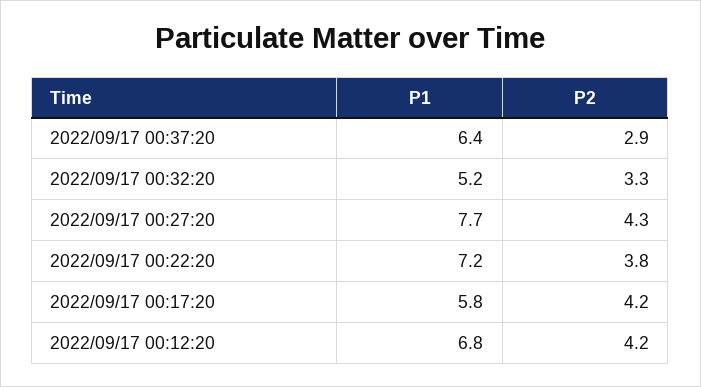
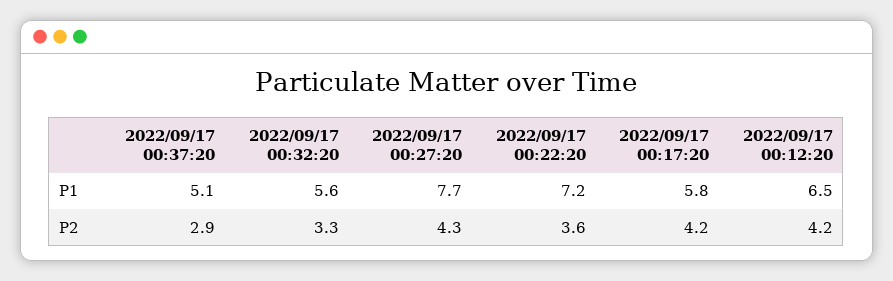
P1, 2022/09/17 00:37:20: 6.4 -> 5.1
P1, 2022/09/17 00:32:20: 5.2 -> 5.6
P2, 2022/09/17 00:22:20: 3.8 -> 3.6
P1, 2022/09/17 00:12:20: 6.8 -> 6.5

